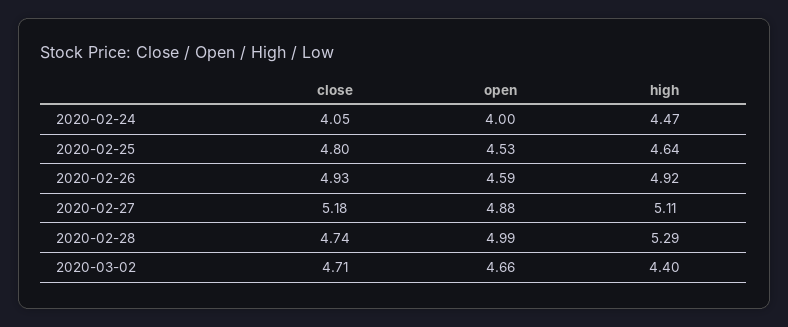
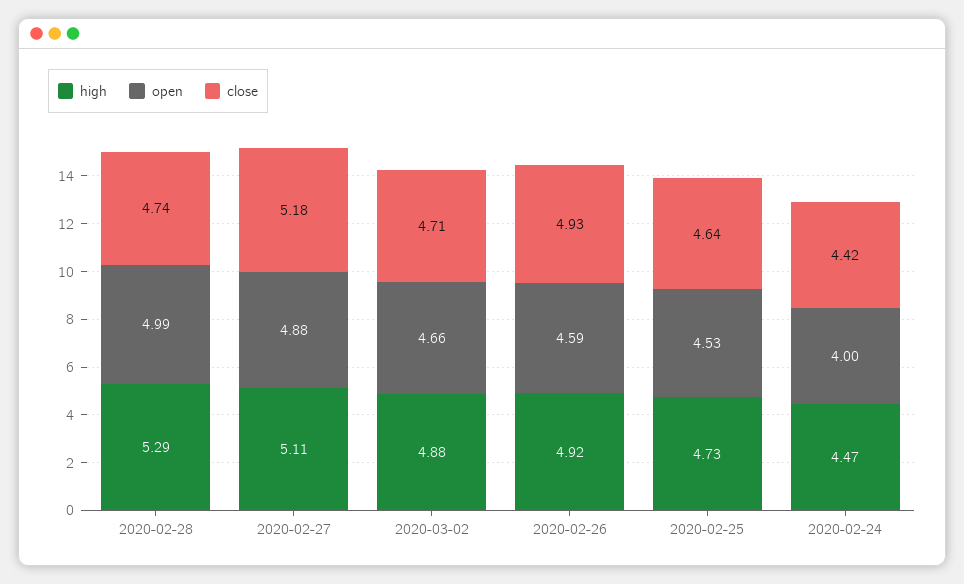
close, 2020-02-24: 4.05 -> 4.42
close, 2020-02-25: 4.8 -> 4.64
high, 2020-02-25: 4.64 -> 4.73
high, 2020-03-02: 4.4 -> 4.88

